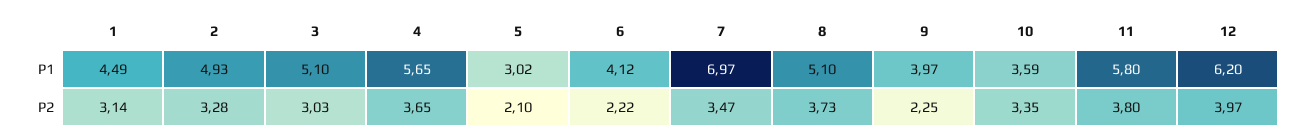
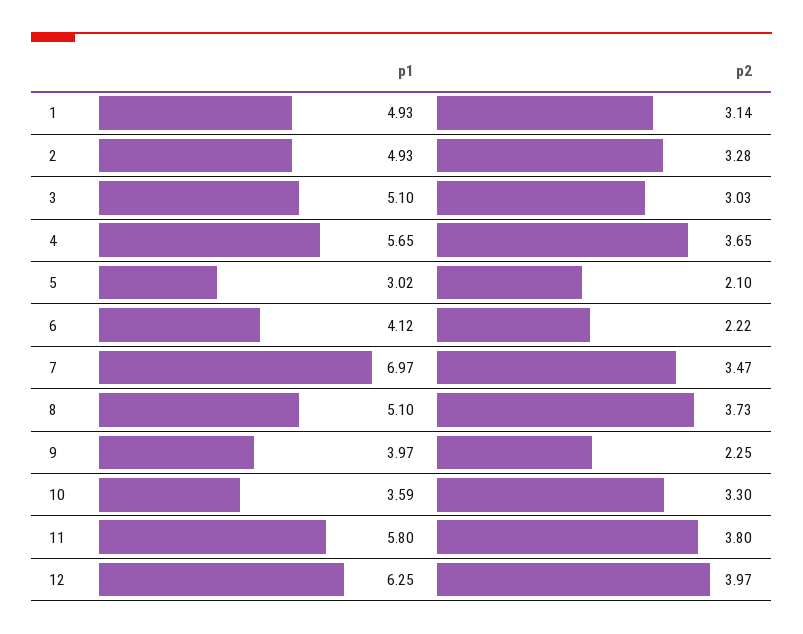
1, P1: 4.49 -> 4.93
12, P1: 6.2 -> 6.25
10, P2: 3.35 -> 3.3

